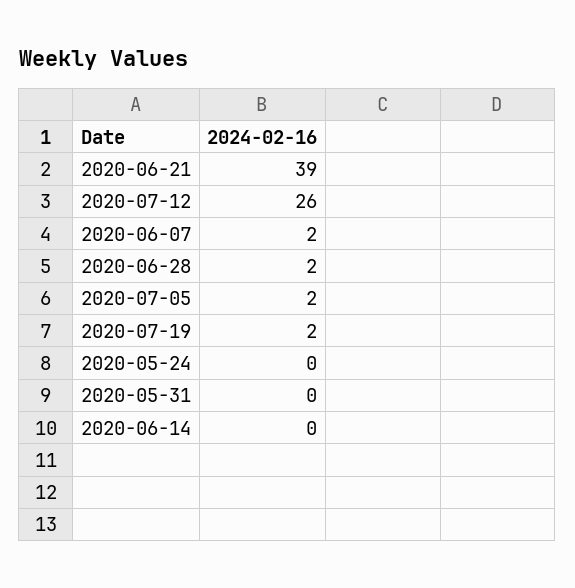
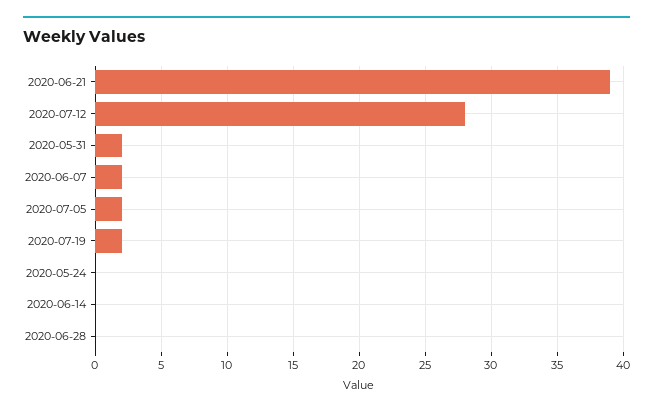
2020-07-12: 26 -> 28
2020-06-28: 2 -> 0
2020-05-31: 0 -> 2

